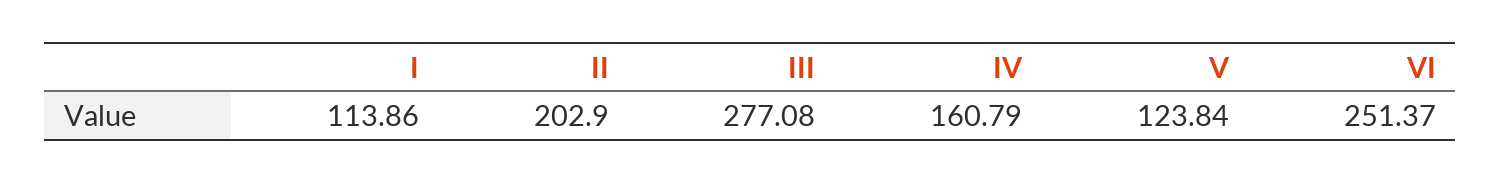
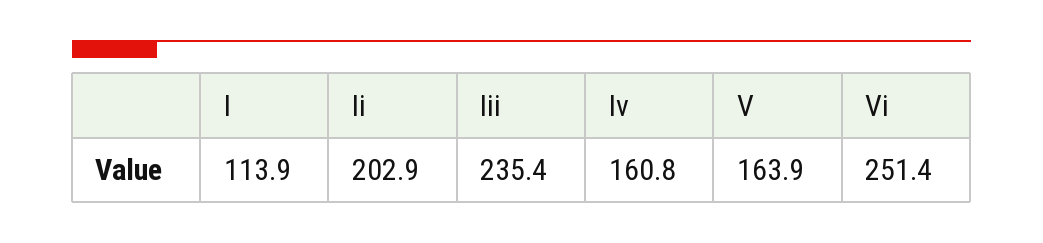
III: 277.08 -> 235.4
V: 123.84 -> 163.9

